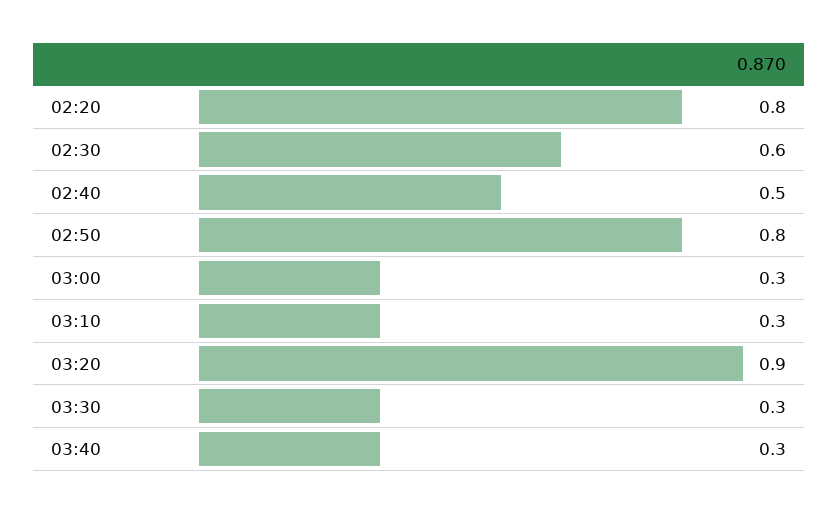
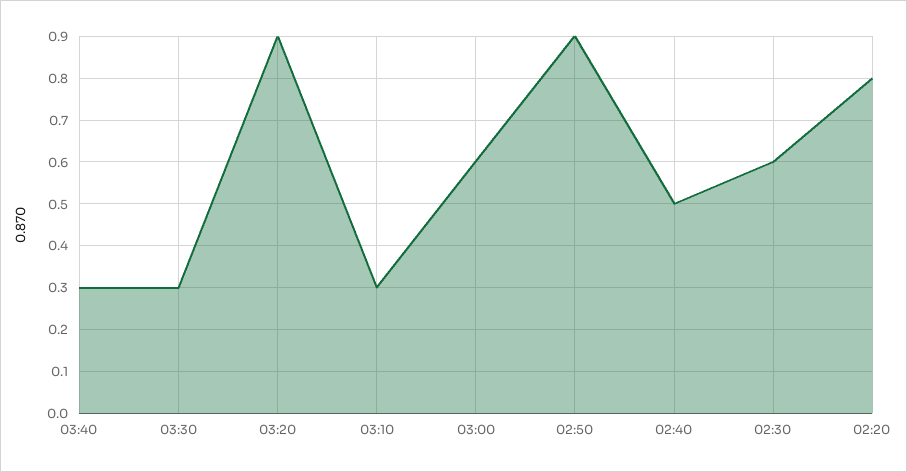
02:50: 0.8 -> 0.9
03:00: 0.3 -> 0.6

